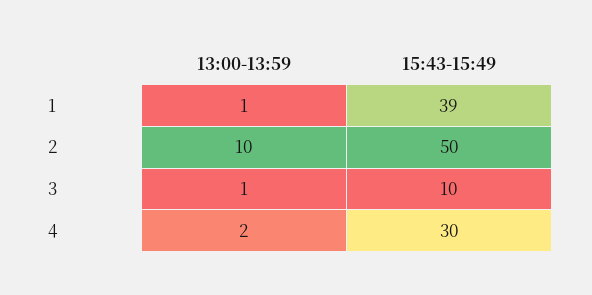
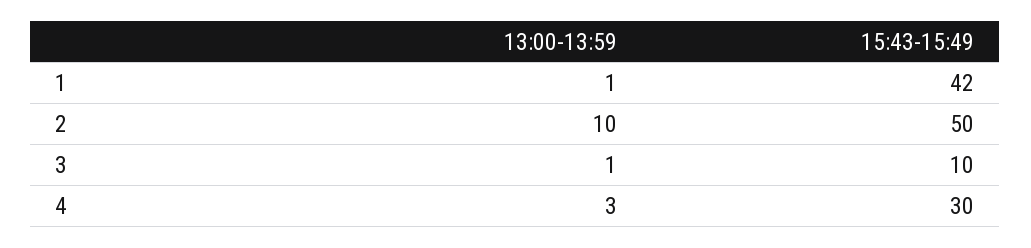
15:43-15:49, 1: 39 -> 42
13:00-13:59, 4: 2 -> 3

